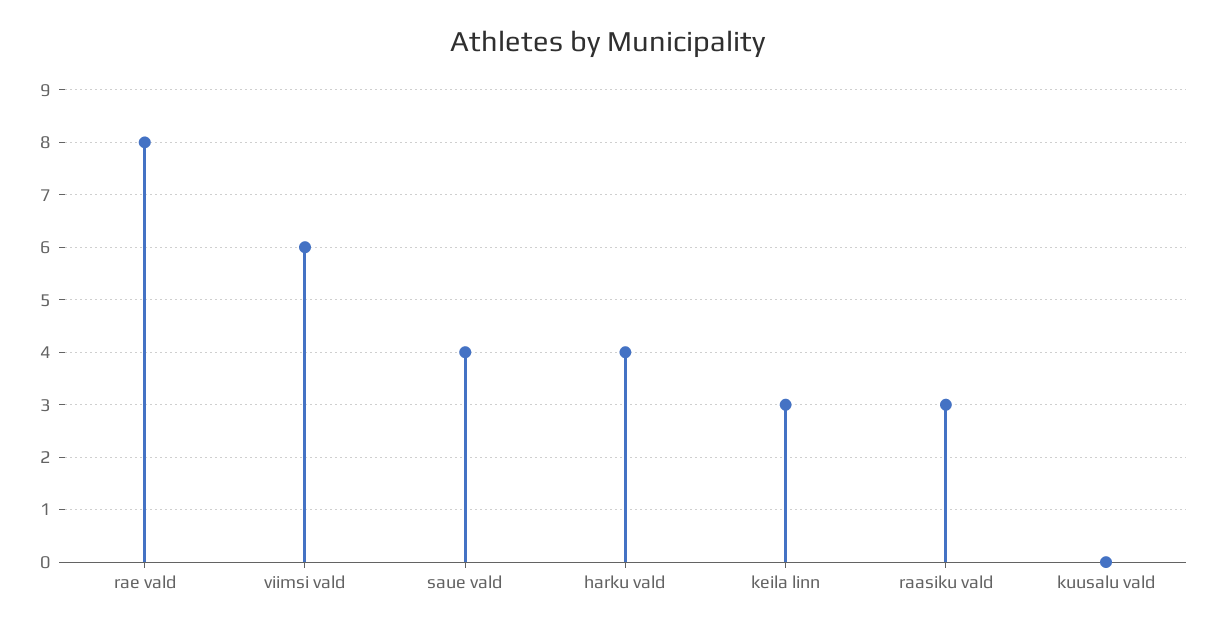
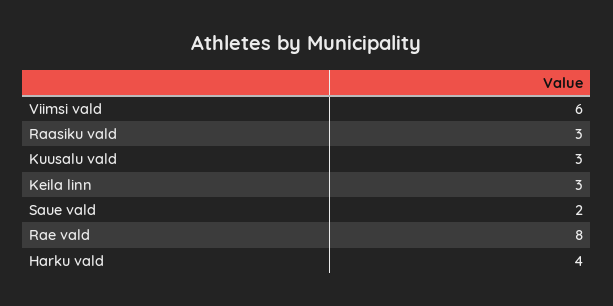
saue vald: 4 -> 2
kuusalu vald: 0 -> 3

